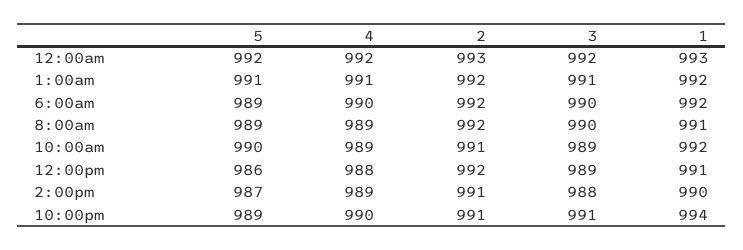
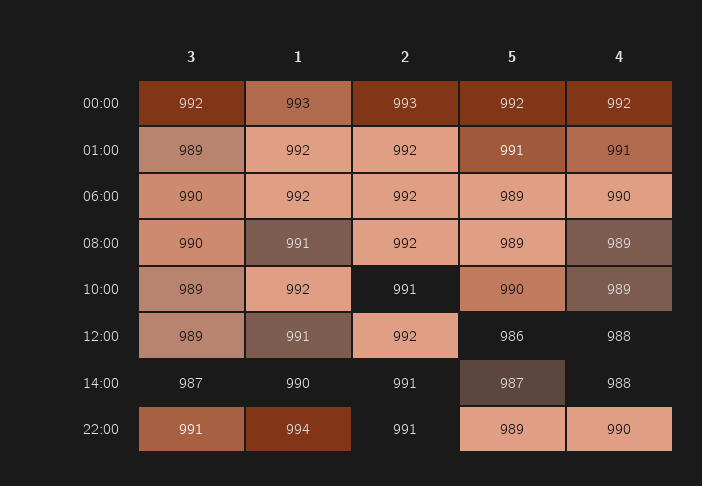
3, 1:00am: 991 -> 989
4, 2:00pm: 989 -> 988
3, 2:00pm: 988 -> 987

